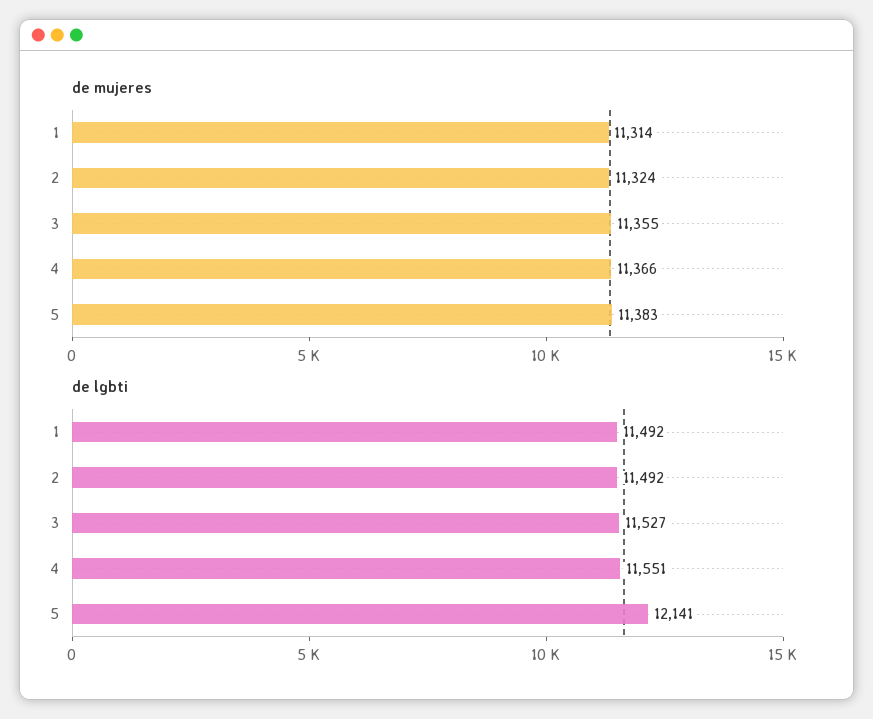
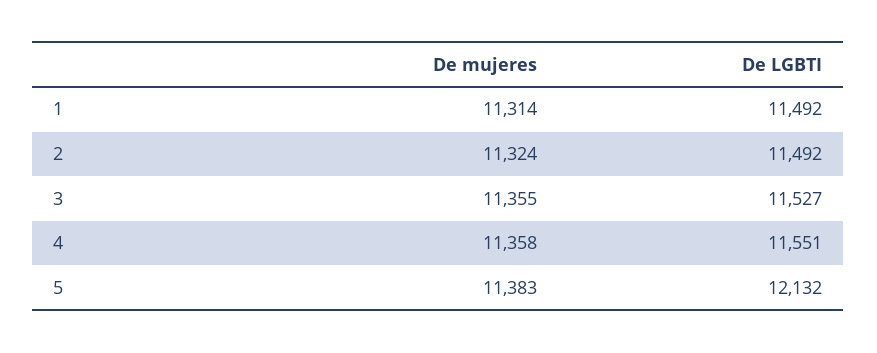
de mujeres, 4: 11366 -> 11358
de lgbti, 5: 12141 -> 12132

